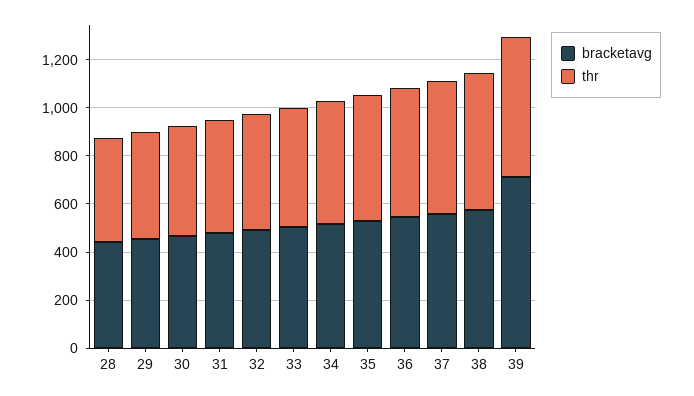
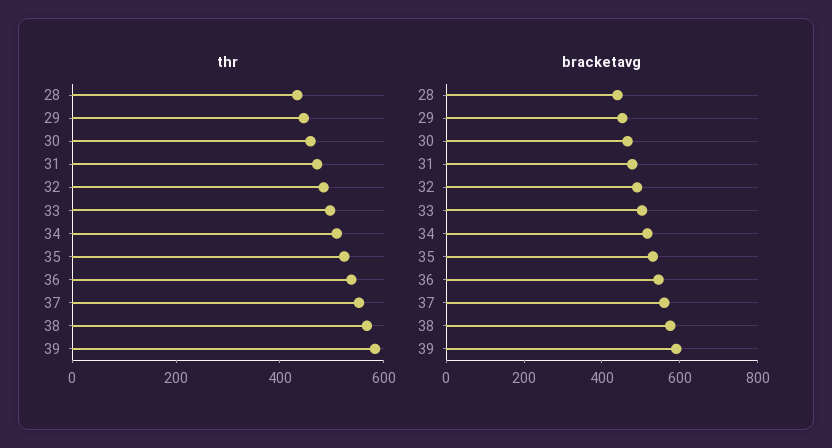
bracketavg, 39: 700 -> 600

